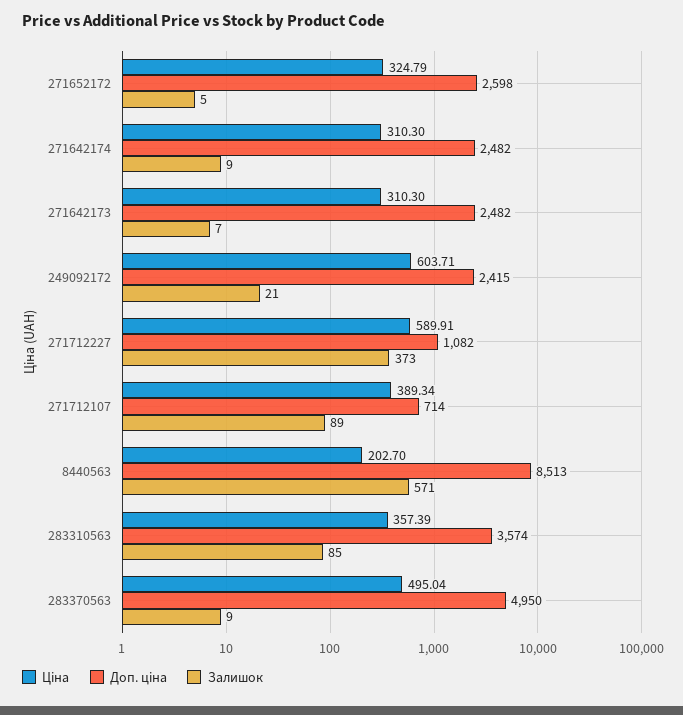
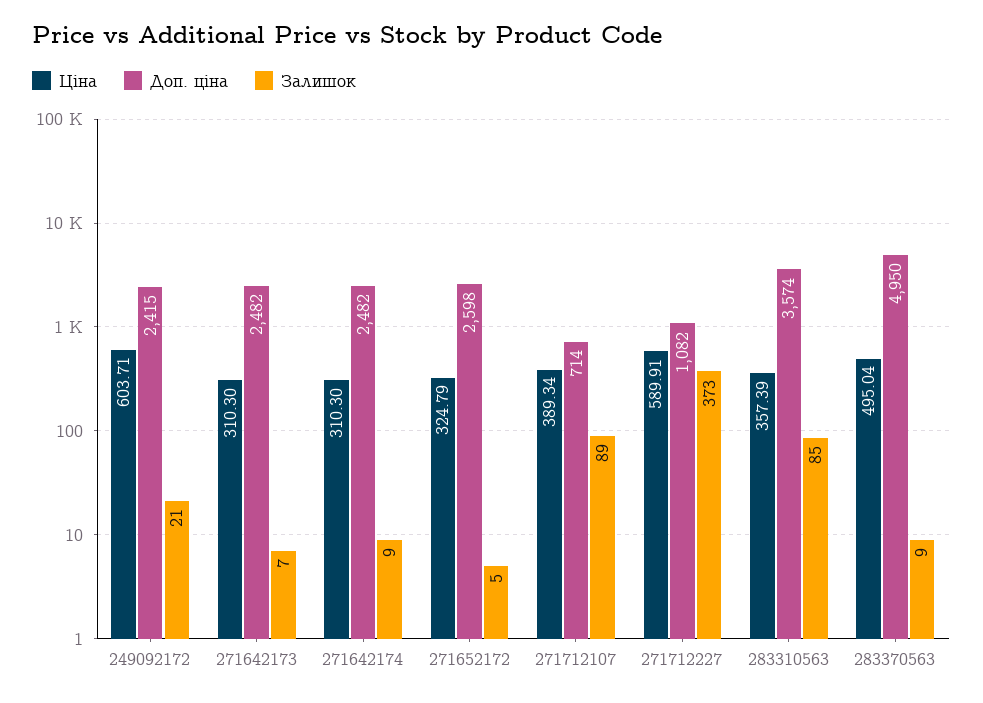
Ціна, 8440563: 202.7 -> none
Доп. ціна, 8440563: 8513 -> none
Залишок, 8440563: 571 -> none

